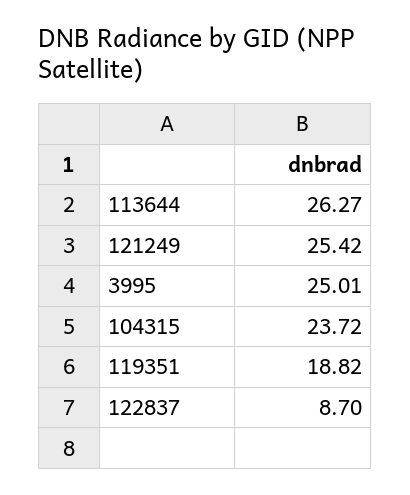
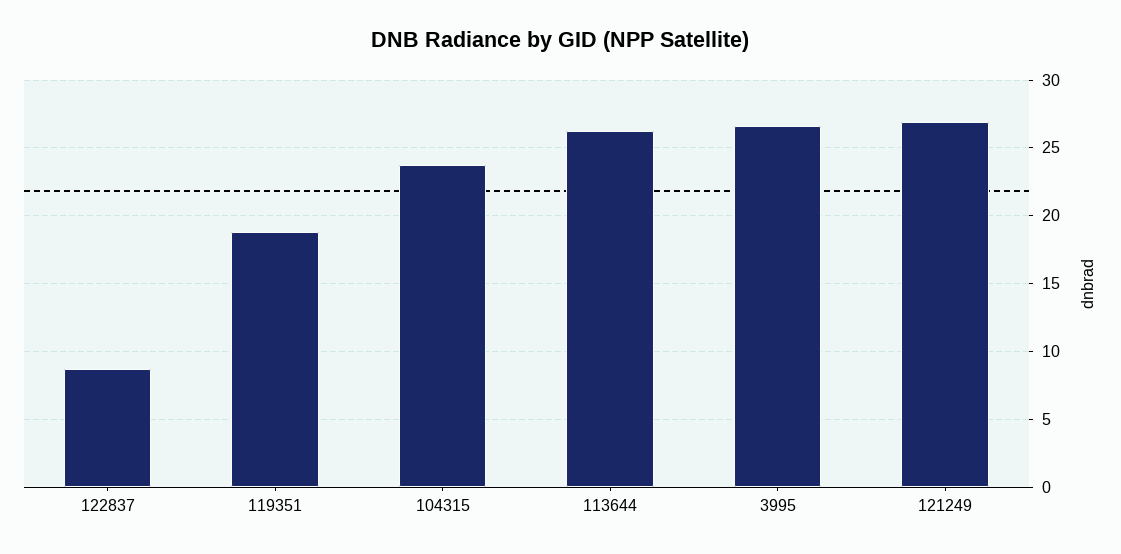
121249: 25.42 -> 27
3995: 25.01 -> 26.5

